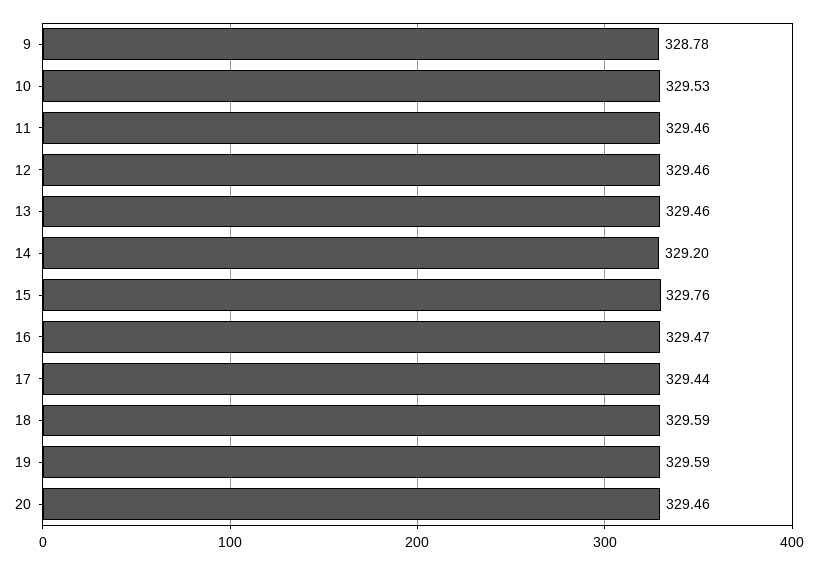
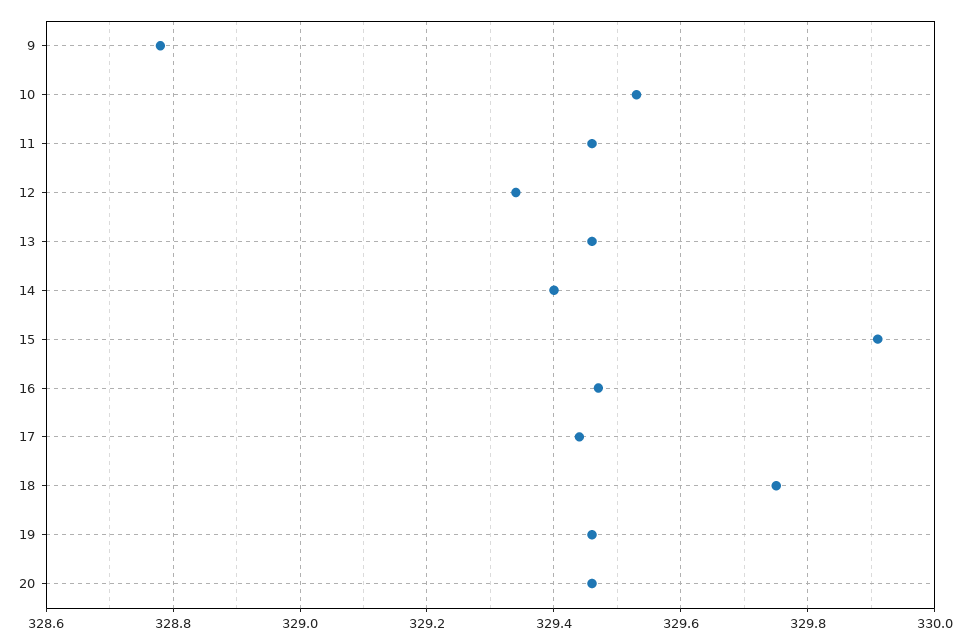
12: 329.46 -> 329.35
14: 329.2 -> 329.4
15: 329.76 -> 329.9
18: 329.59 -> 329.75
19: 329.59 -> 329.45

